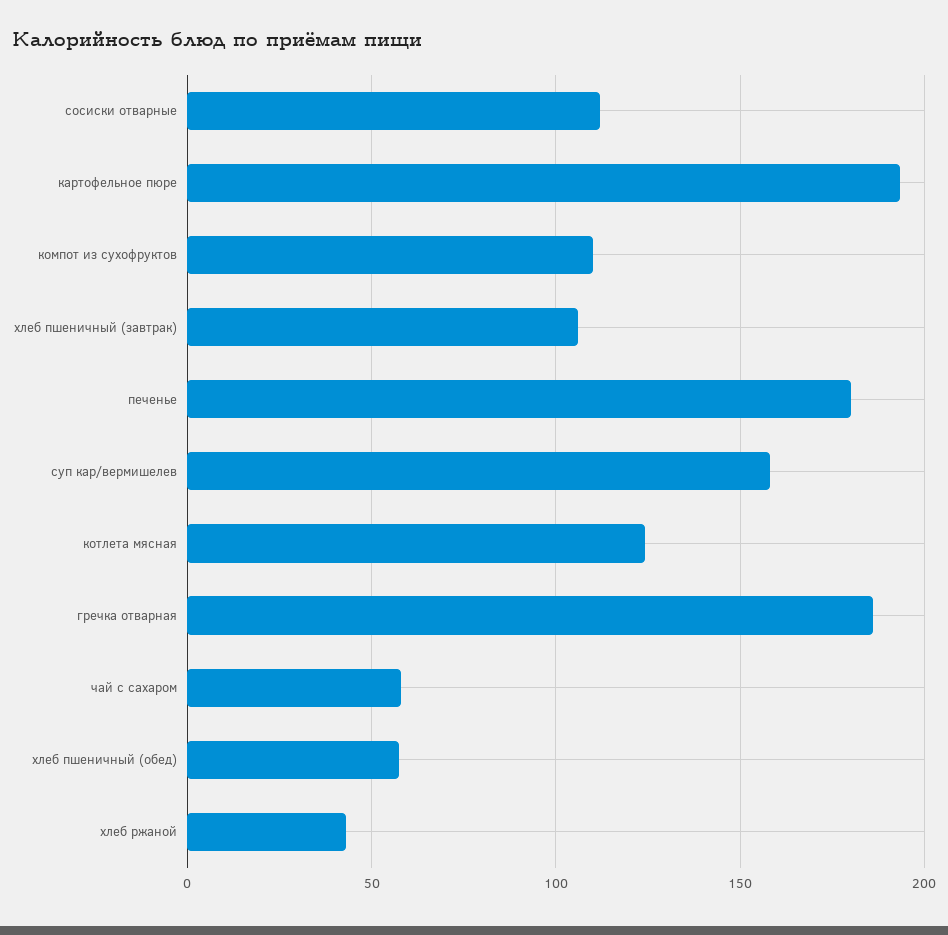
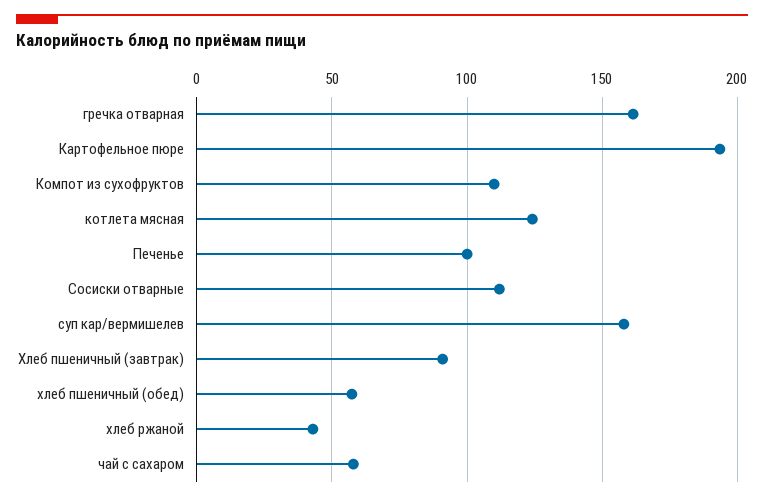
хлеб пшеничный (завтрак): 105 -> 90
печенье: 180 -> 100
гречка отварная: 185 -> 160

